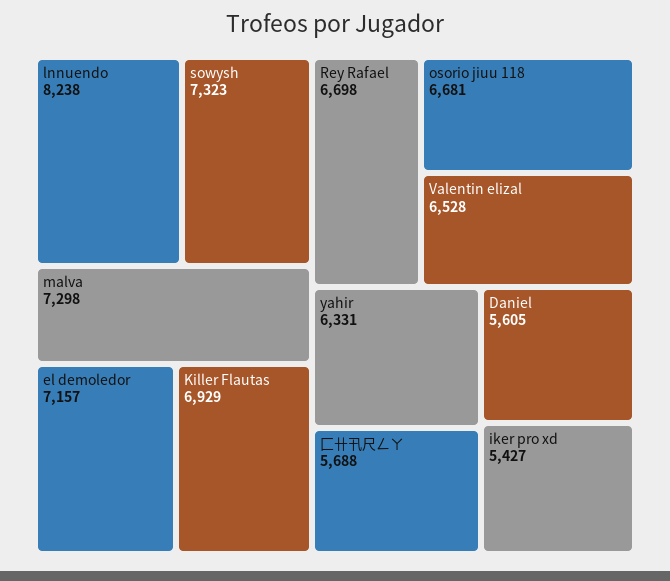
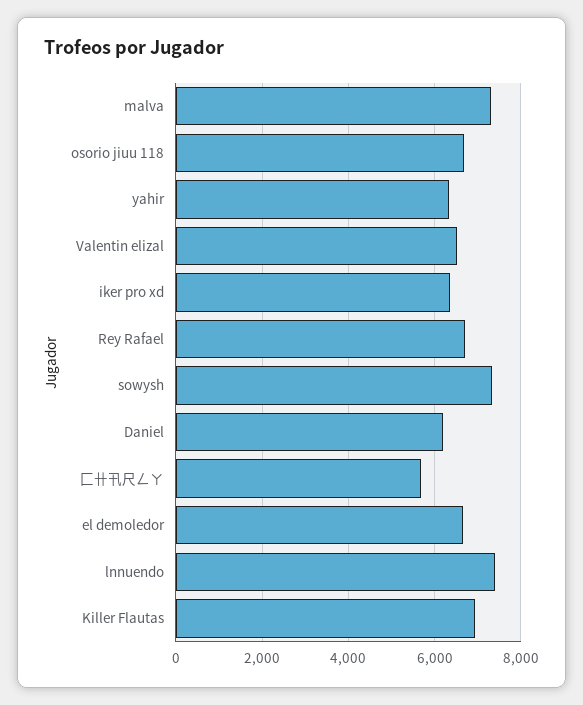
lnnuendo: 8238 -> 7400
el demoledor: 7157 -> 6600
Daniel: 5605 -> 6200
iker pro xd: 5427 -> 6400

